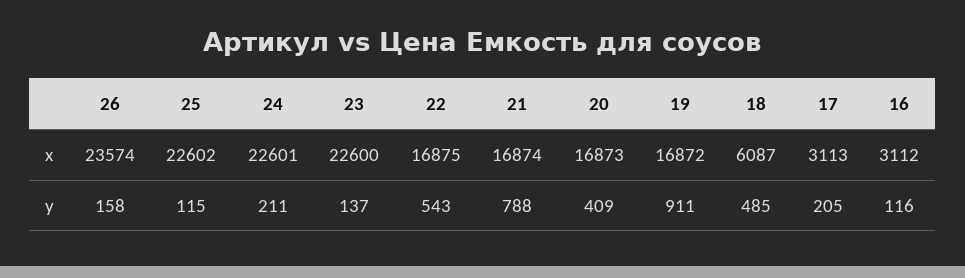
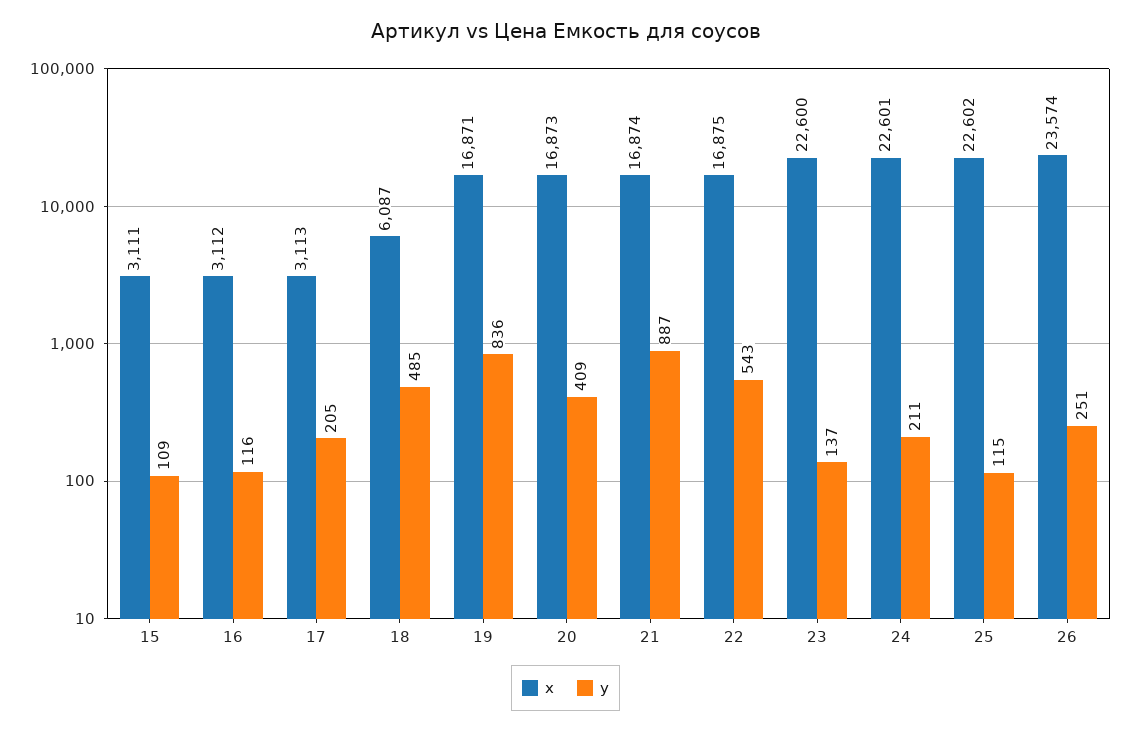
x, 19: 16872 -> 16871
y, 26: 158 -> 251
y, 21: 788 -> 887
y, 19: 911 -> 836
x, 15: none -> 3111
y, 15: none -> 109

